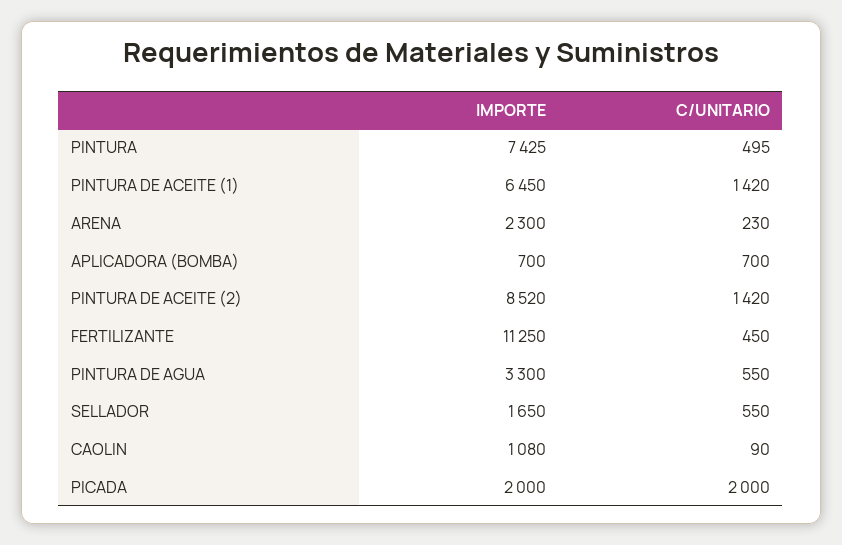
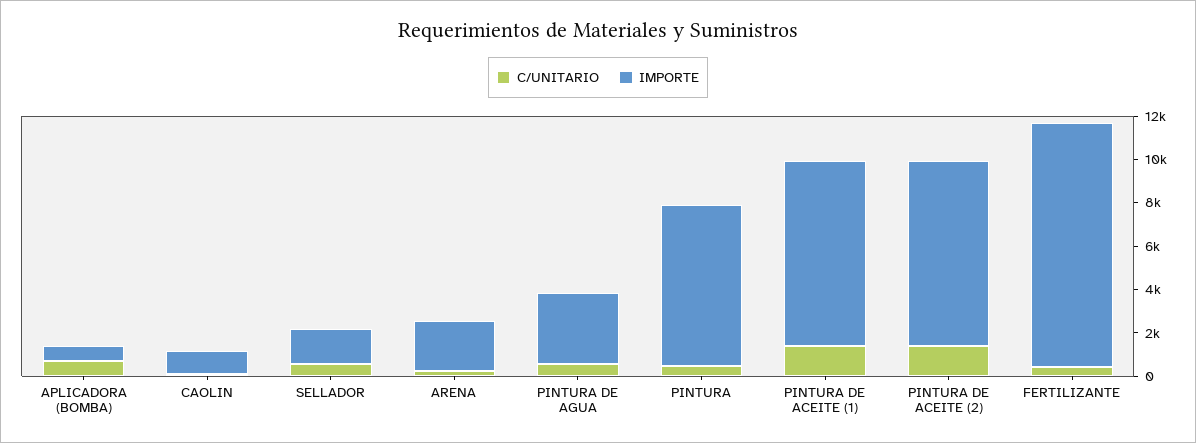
IMPORTE, PINTURA DE ACEITE (1): 6450 -> 8500
IMPORTE, PICADA: 2000 -> none
C/UNITARIO, PICADA: 2000 -> none

